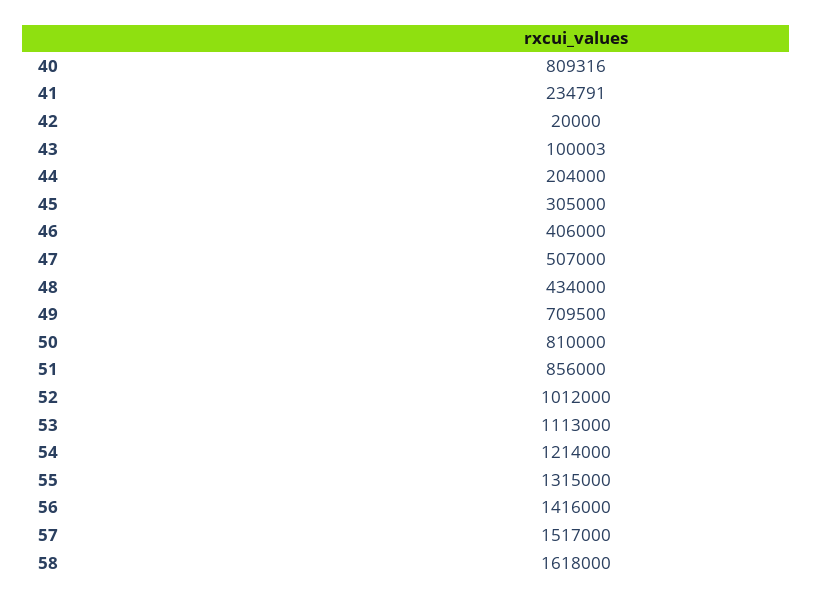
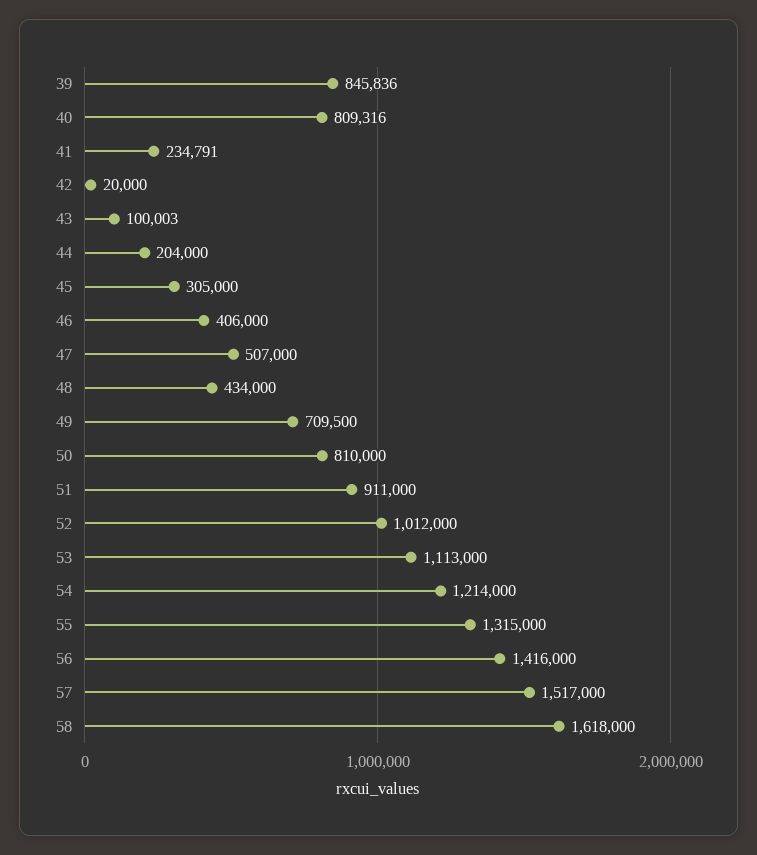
51: 856000 -> 911000
39: none -> 845836

